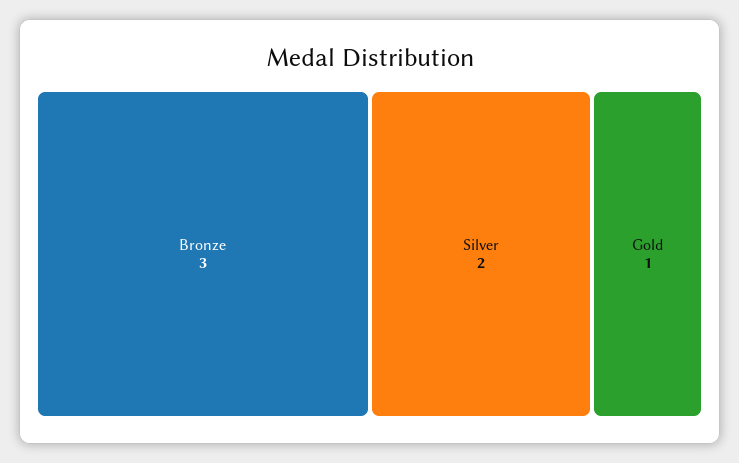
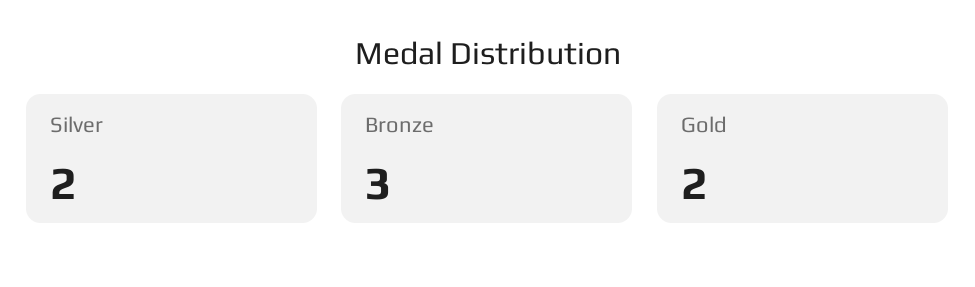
Gold: 1 -> 2

